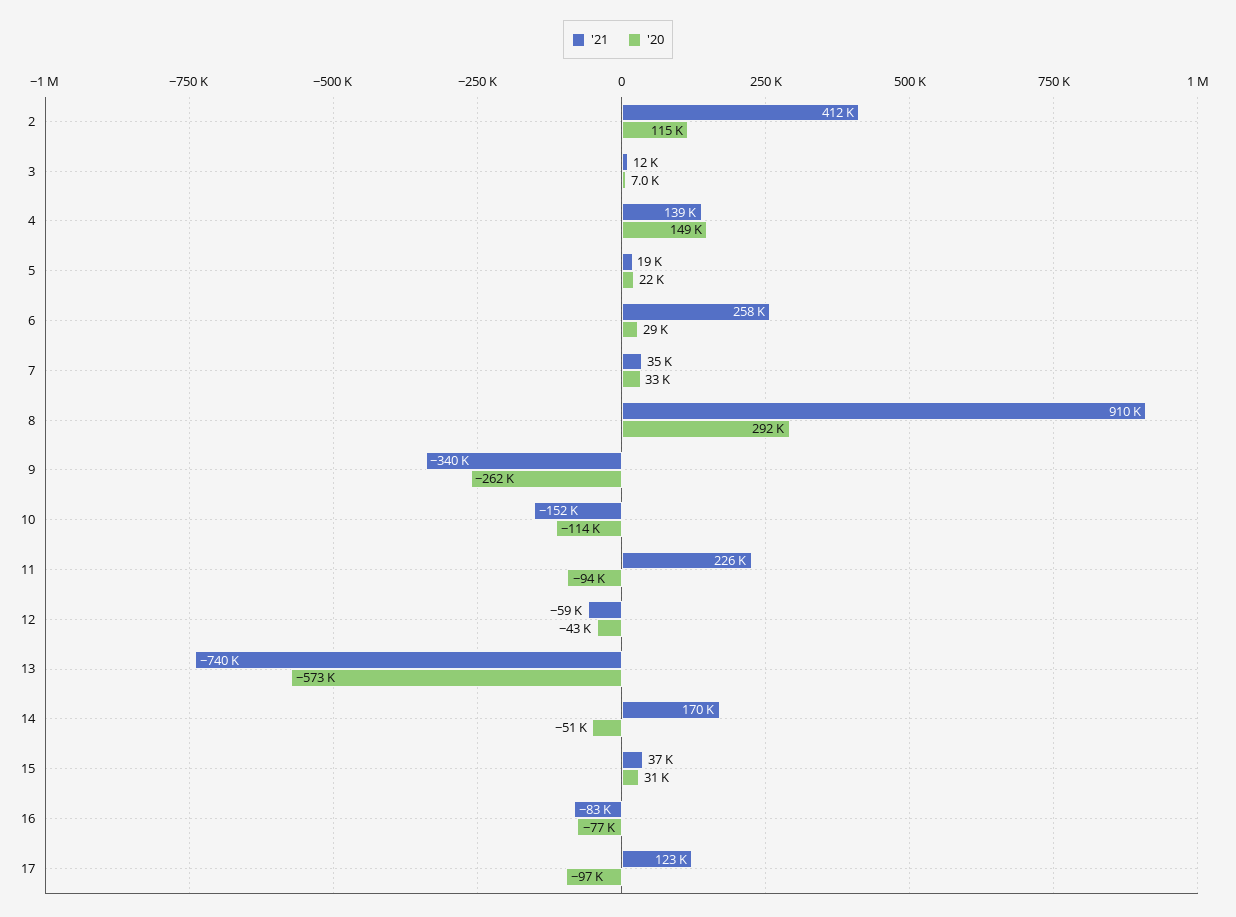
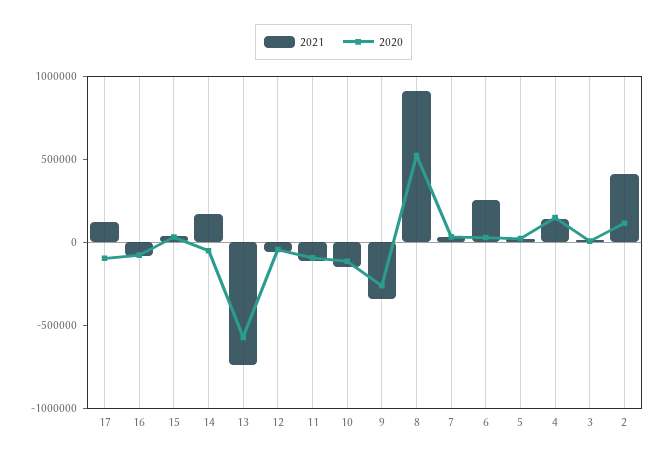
'20, 8: 292000 -> 500000
'21, 11: 226000 -> -100000

